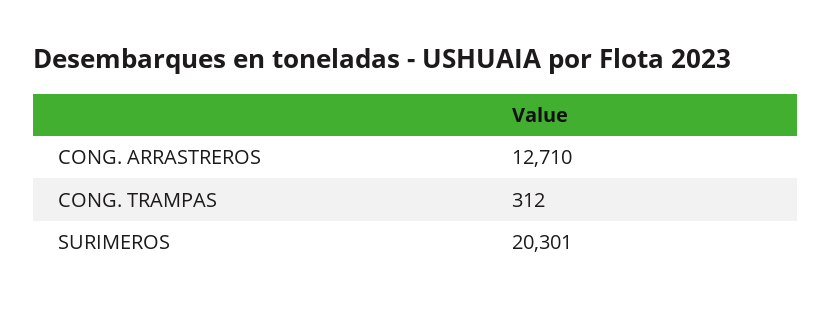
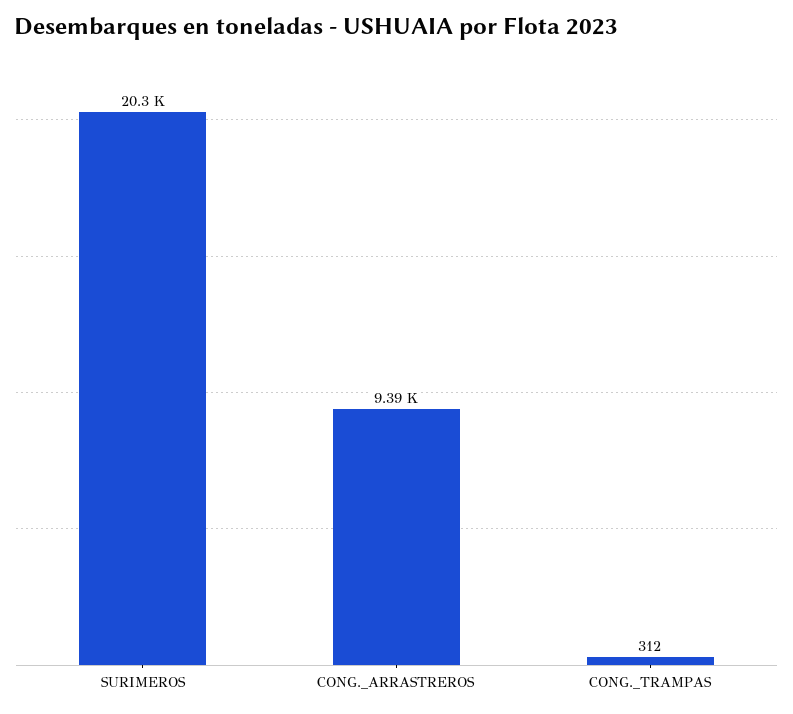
CONG. ARRASTREROS: 12710 -> 9390

